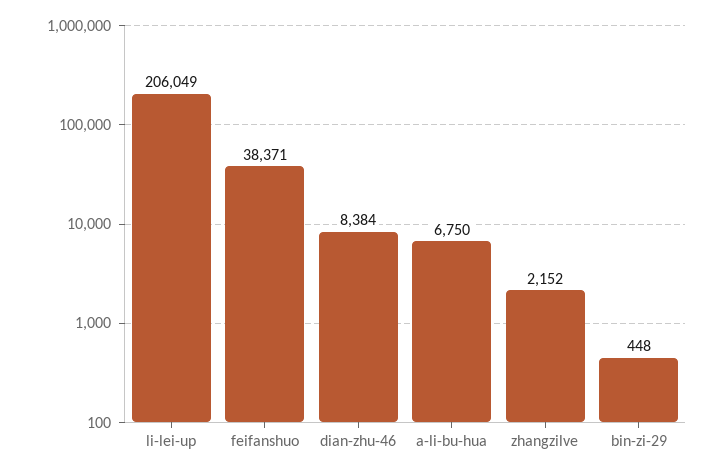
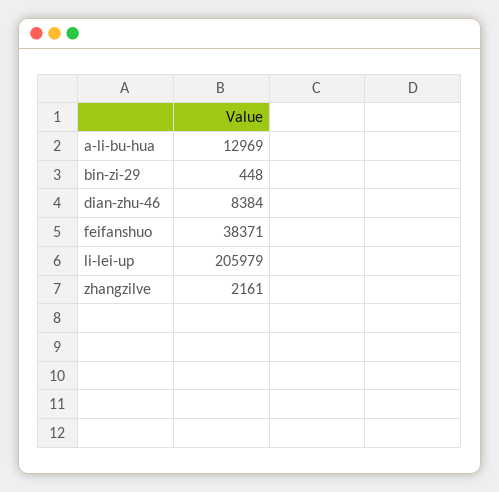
li-lei-up: 206049 -> 205979
a-li-bu-hua: 6750 -> 12969
zhangzilve: 2152 -> 2161

